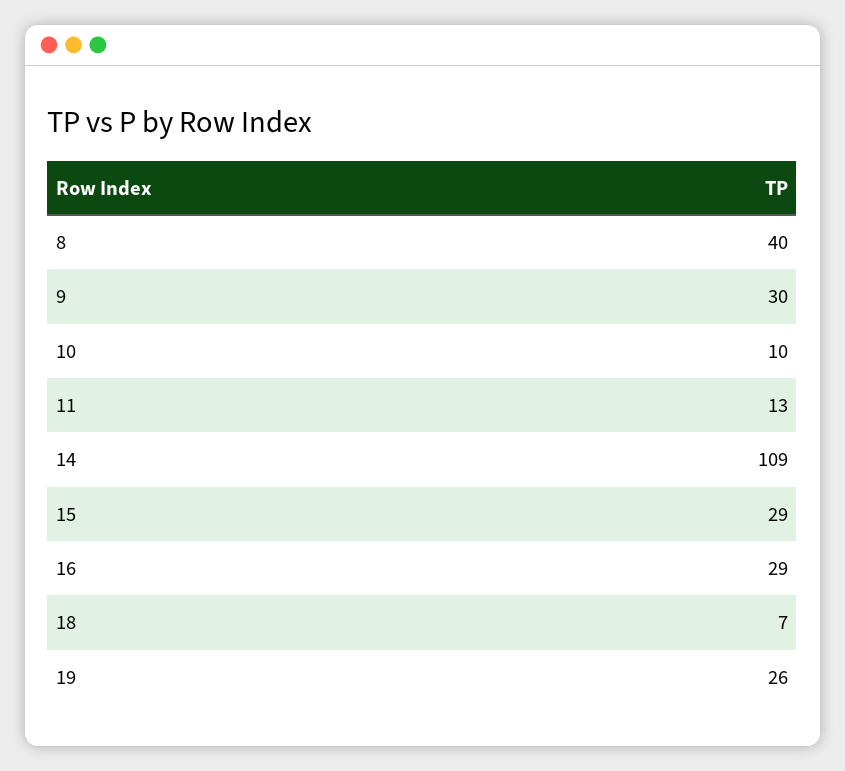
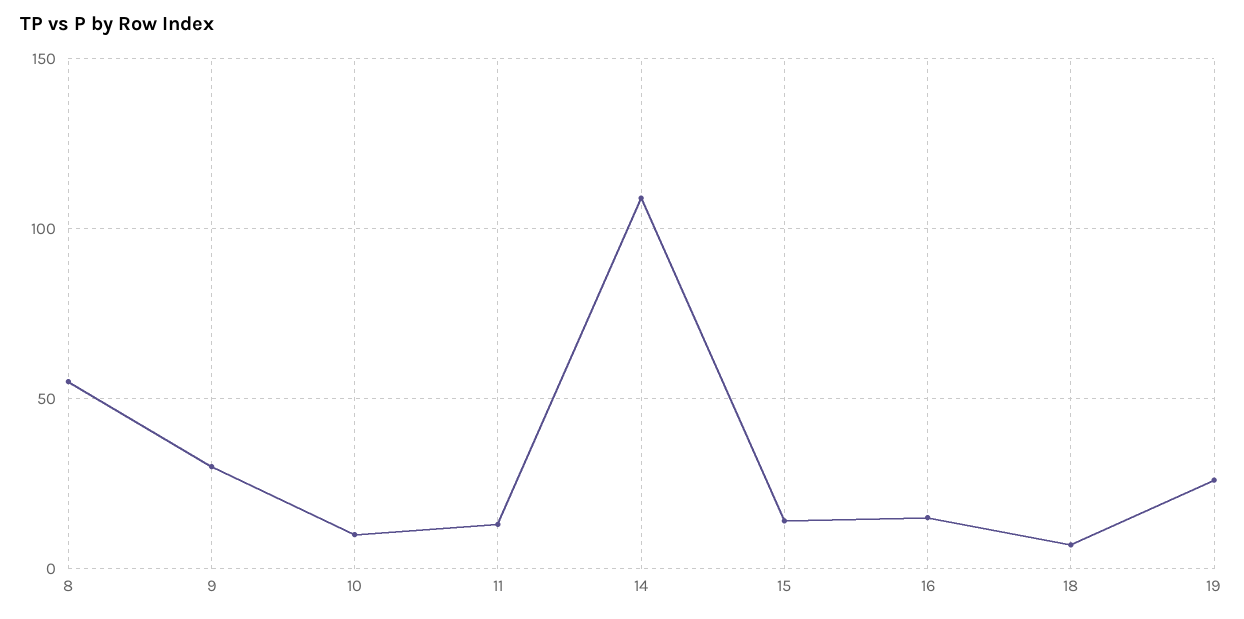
8: 40 -> 55
15: 29 -> 15
16: 29 -> 15

